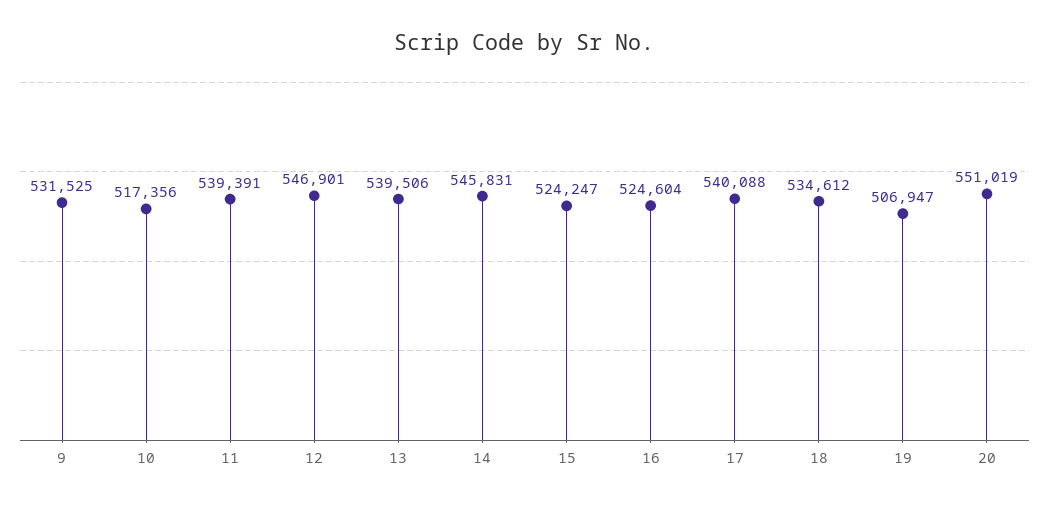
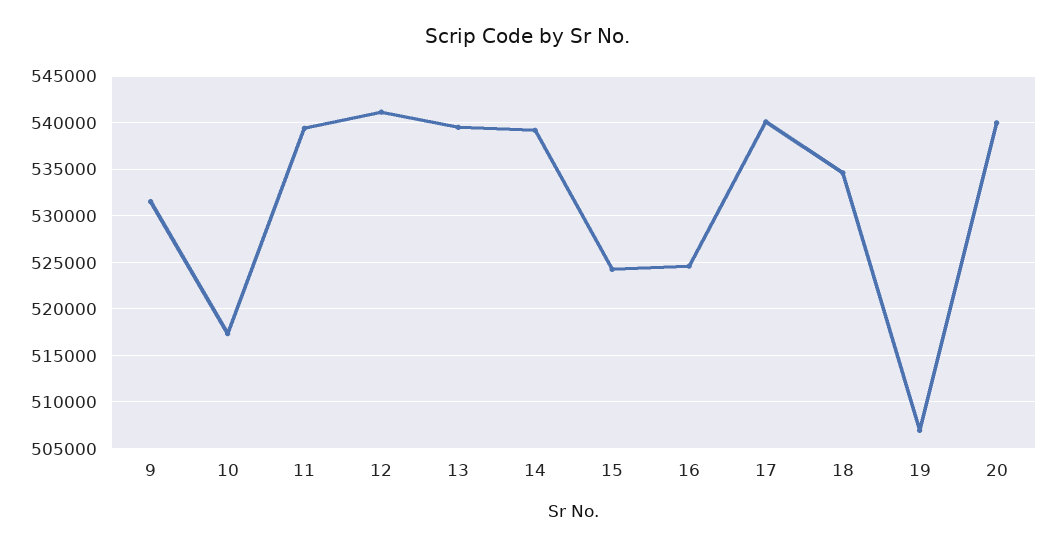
12: 546901 -> 541000
14: 545831 -> 539000
20: 551019 -> 540000

